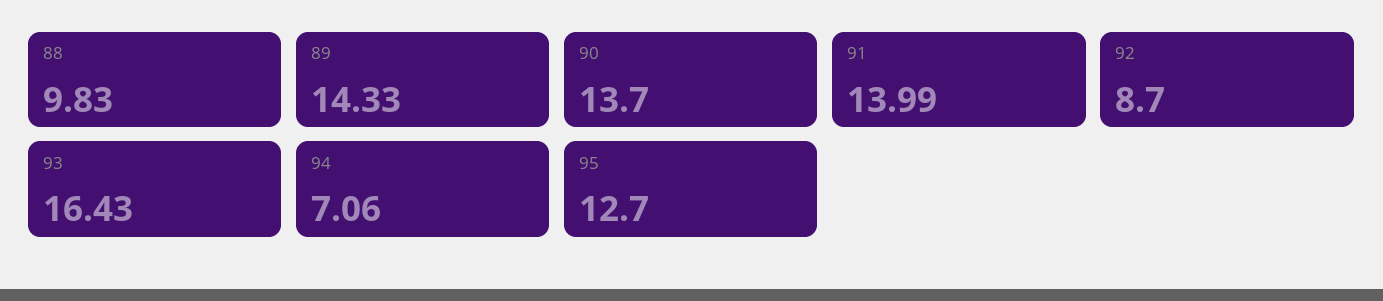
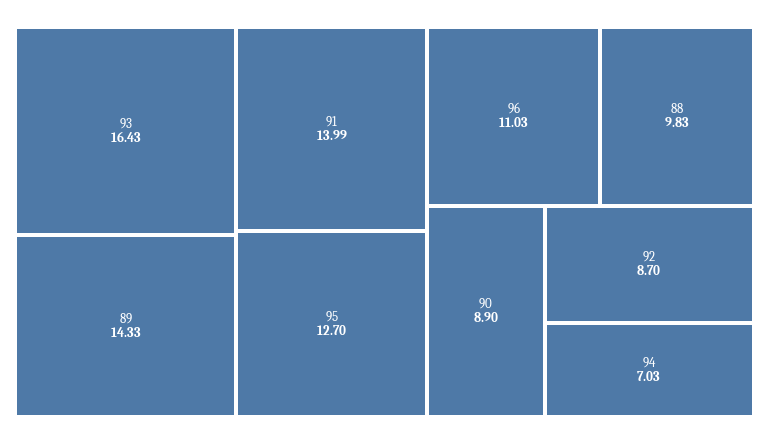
90: 13.7 -> 8.9
94: 7.06 -> 7.03
96: none -> 11.03

